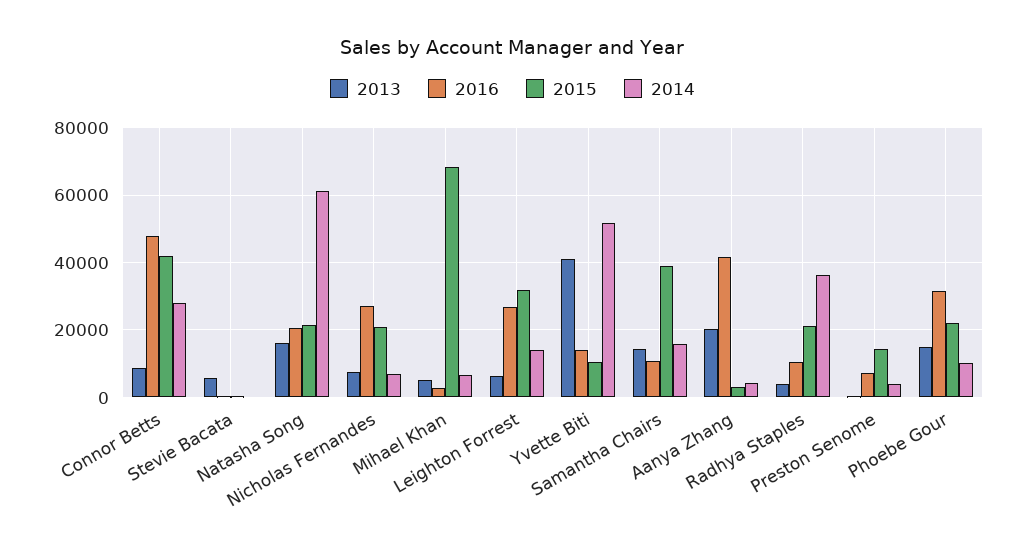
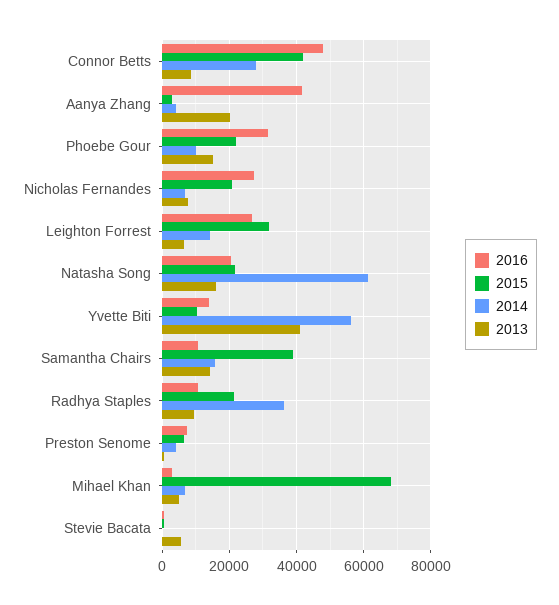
2014, Yvette Biti: 52000 -> 56000
2013, Radhya Staples: 4000 -> 10000
2015, Preston Senome: 14000 -> 6000

